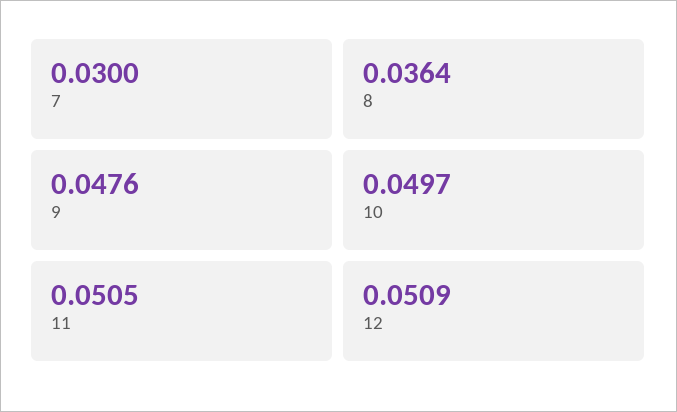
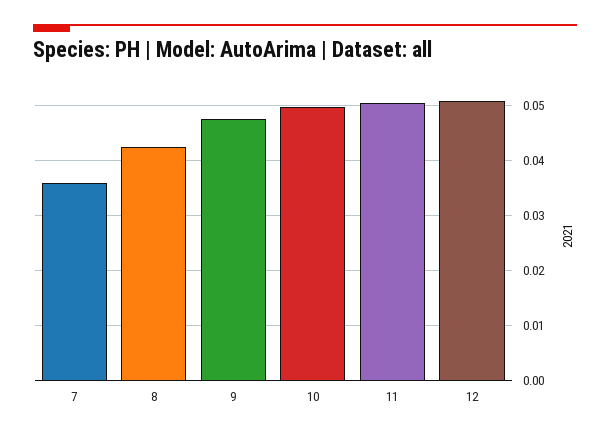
7: 0.03 -> 0.036
8: 0.0364 -> 0.042

